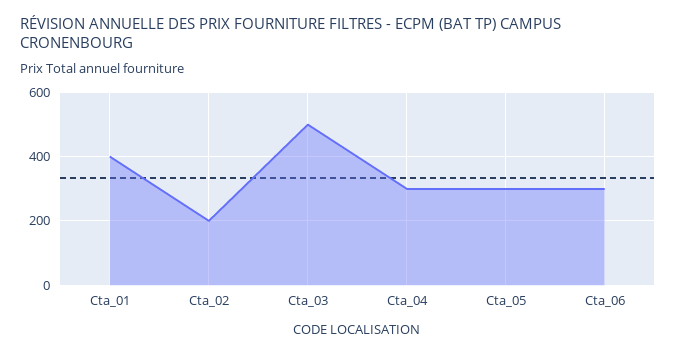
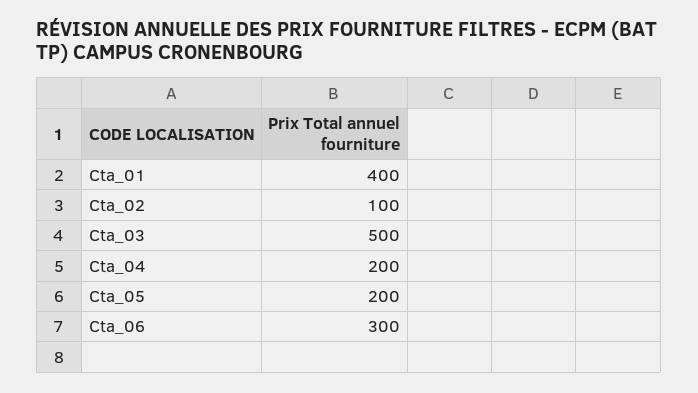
Cta_02: 200 -> 100
Cta_04: 300 -> 200
Cta_05: 300 -> 200

